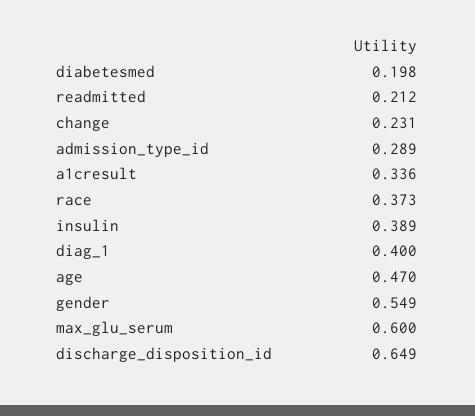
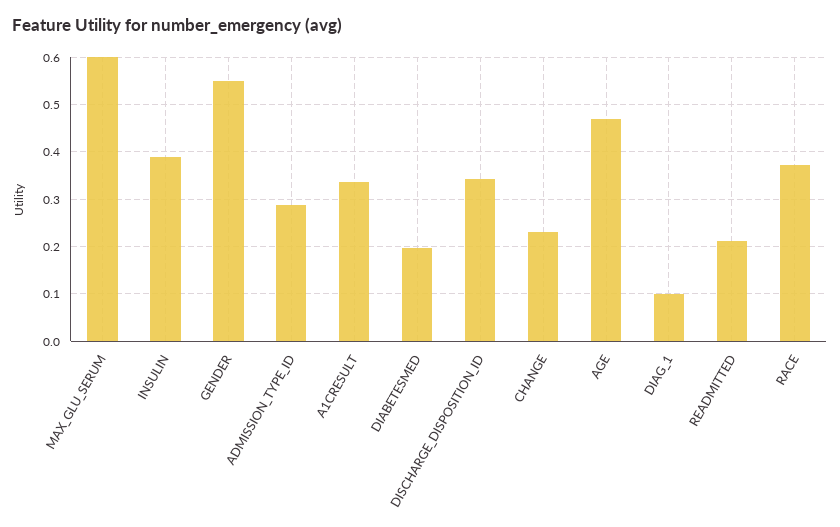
diag_1: 0.4 -> 0.1
discharge_disposition_id: 0.649 -> 0.34

